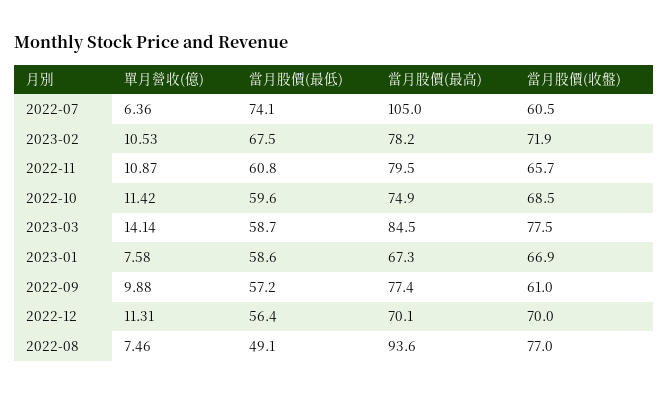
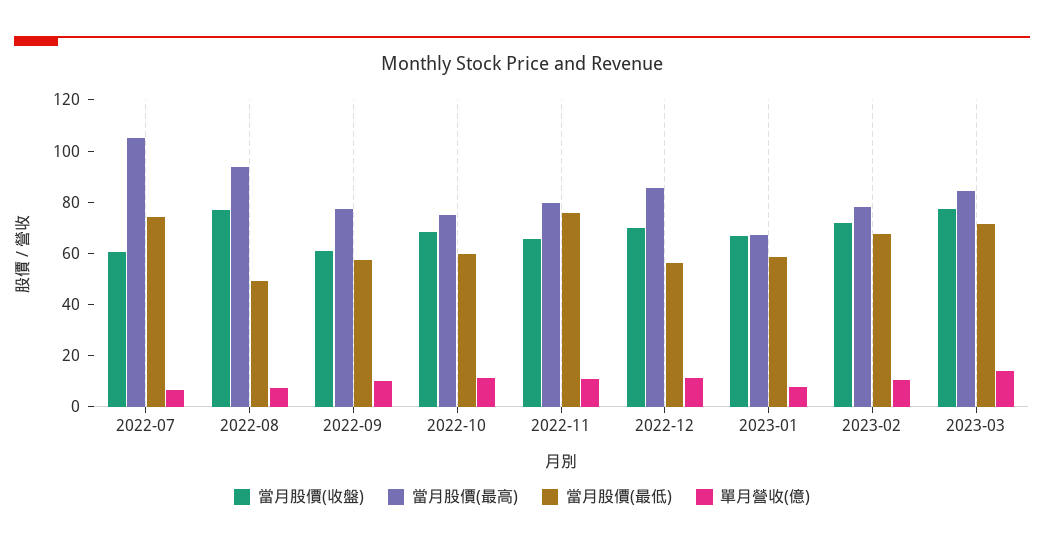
當月股價(最低), 2022-11: 60.8 -> 75
當月股價(最低), 2023-03: 58.7 -> 70
當月股價(最高), 2022-12: 70.1 -> 85

